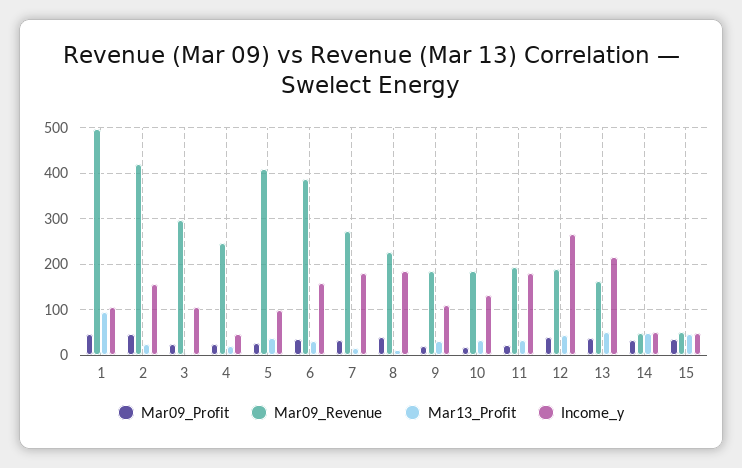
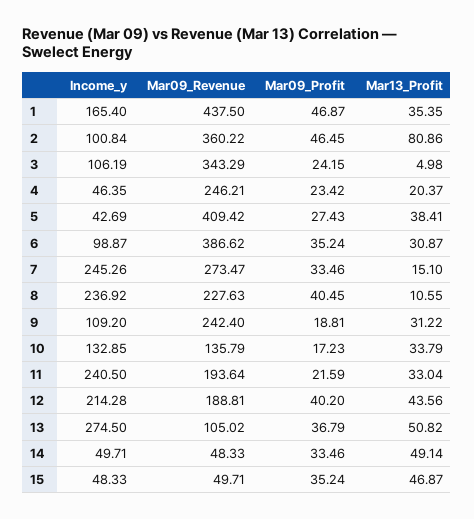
Mar09_Revenue, 1: 500 -> 437.5
Mar13_Profit, 1: 100 -> 35.35
Income_y, 1: 100 -> 165.4
Mar09_Revenue, 2: 420 -> 360.22
Mar13_Profit, 2: 20 -> 80.86
Income_y, 2: 160 -> 100.84
Mar09_Revenue, 3: 300 -> 343.29
Income_y, 5: 100 -> 42.69
Income_y, 6: 160 -> 98.87
Income_y, 7: 180 -> 245.26
Income_y, 8: 180 -> 236.92
Mar09_Revenue, 9: 180 -> 242.4
Mar09_Revenue, 10: 180 -> 135.79
Income_y, 11: 180 -> 240.5
Income_y, 12: 260 -> 214.28
Mar09_Revenue, 13: 160 -> 105.02
Income_y, 13: 220 -> 274.5

